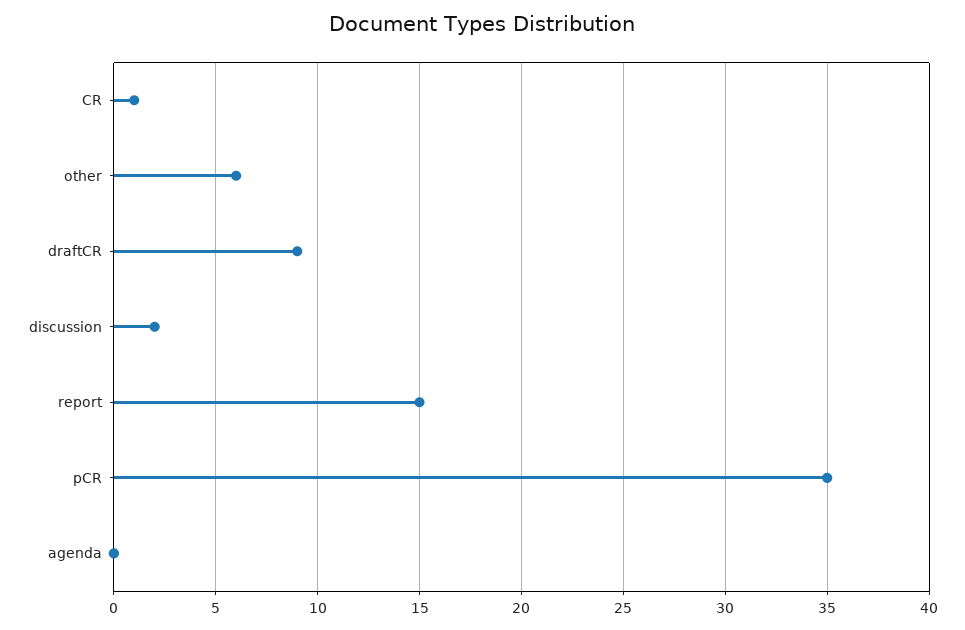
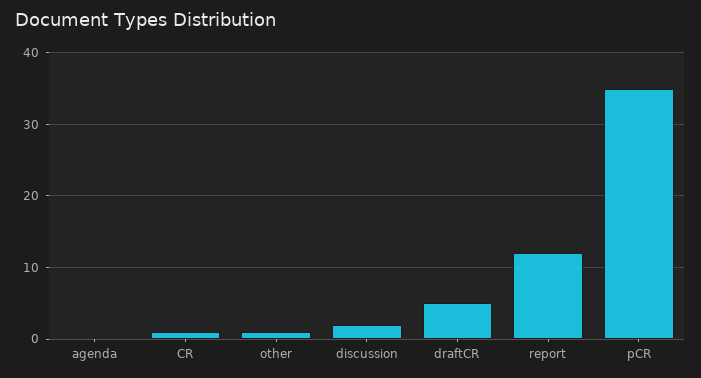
other: 6 -> 1
draftCR: 9 -> 5
report: 15 -> 12

